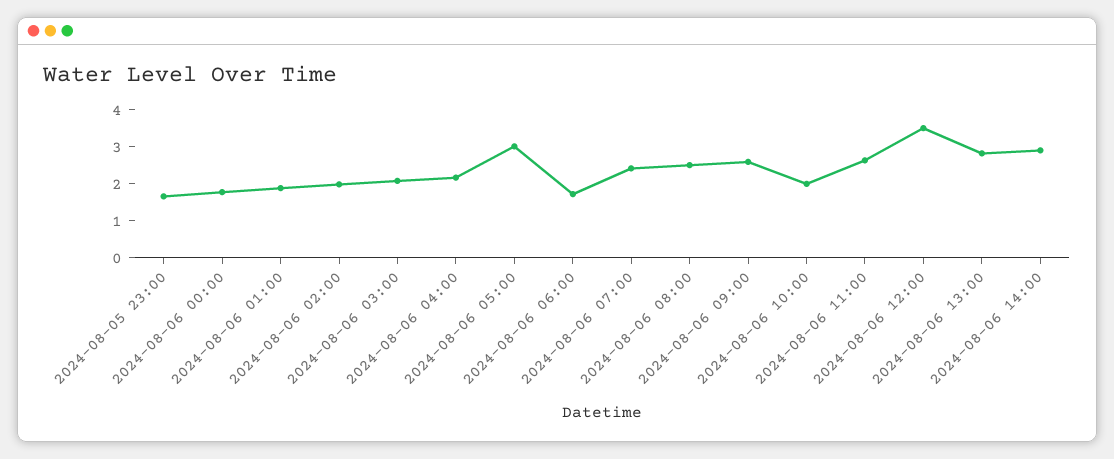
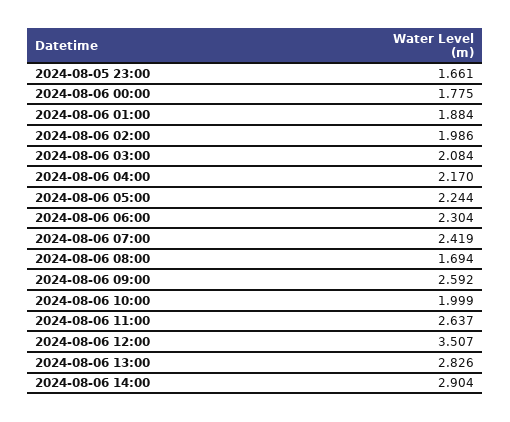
2024-08-06 05:00: 3 -> 2.244
2024-08-06 06:00: 1.75 -> 2.304
2024-08-06 08:00: 2.5 -> 1.694

